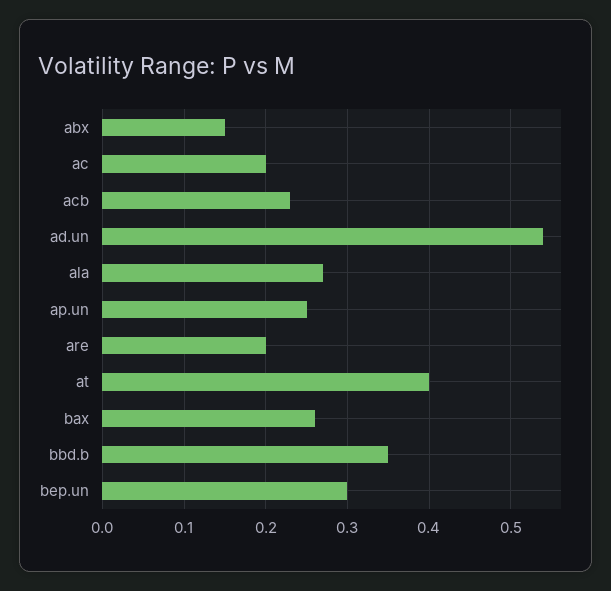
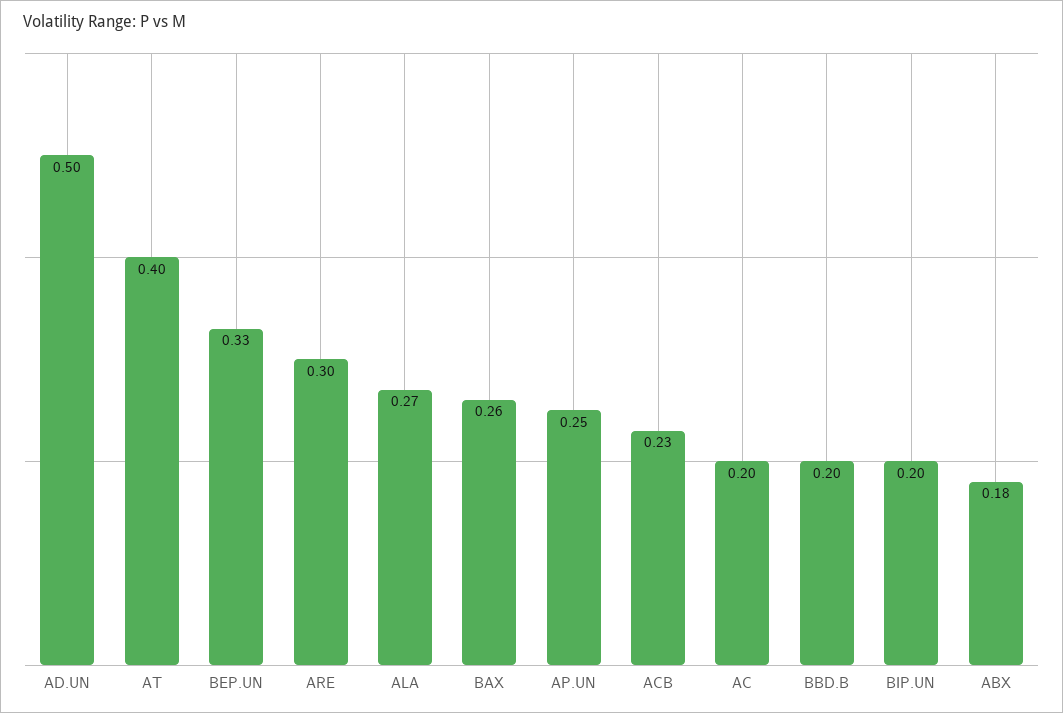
abx: 0.15 -> 0.18
ad.un: 0.54 -> 0.5
are: 0.2 -> 0.3
bbd.b: 0.35 -> 0.2
bep.un: 0.3 -> 0.33
BIP.UN: none -> 0.2

